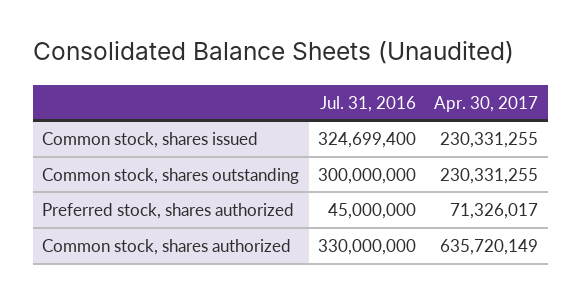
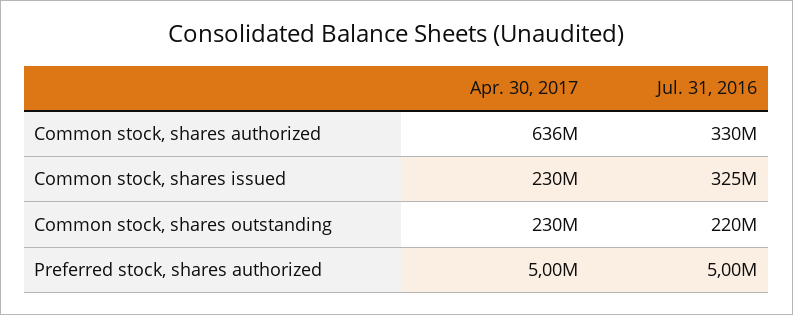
Jul. 31, 2016, Common stock, shares outstanding: 300000000 -> 220000000
Jul. 31, 2016, Preferred stock, shares authorized: 45000000 -> 5000000
Apr. 30, 2017, Preferred stock, shares authorized: 71326017 -> 5000000

